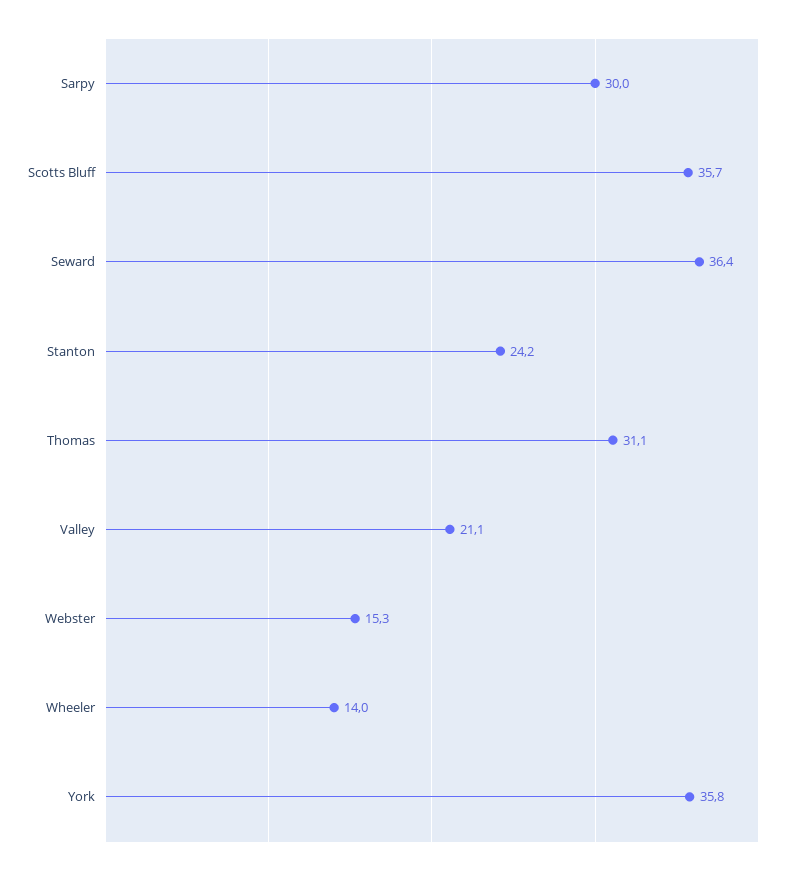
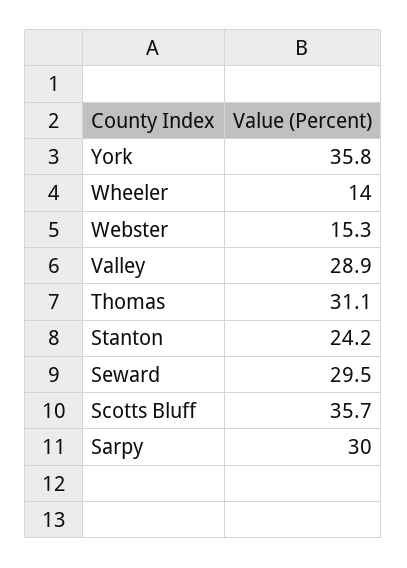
Seward: 36.4 -> 29.5
Valley: 21.1 -> 28.9

